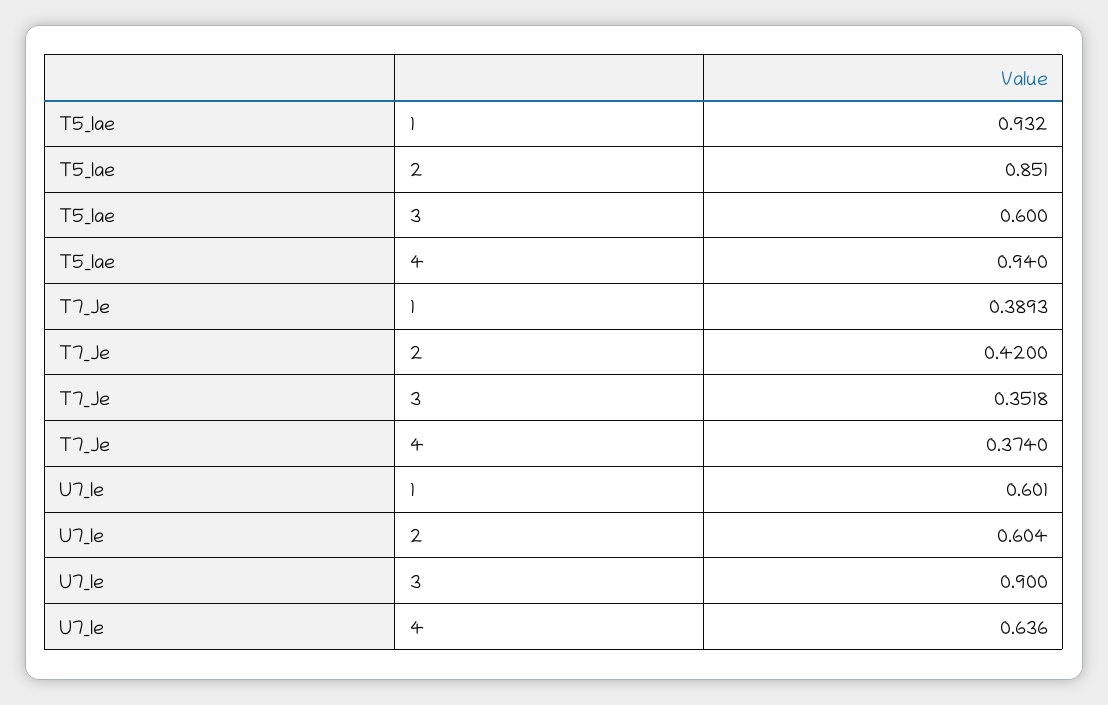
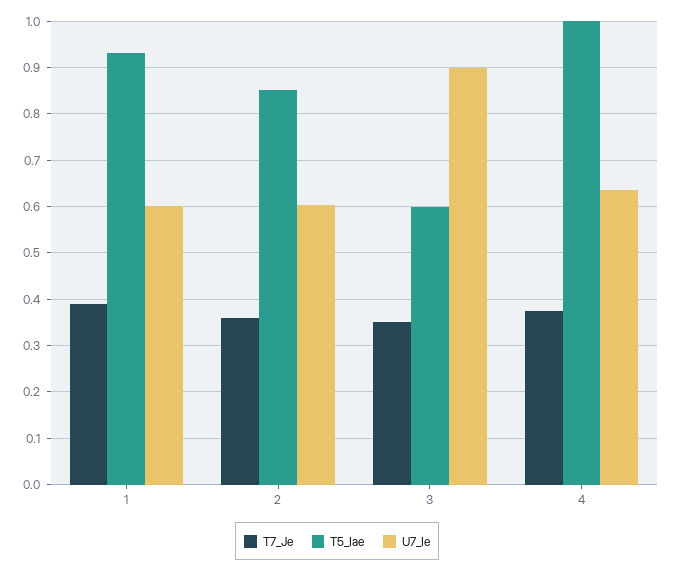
T5_Iae, 4: 0.94 -> 1
T7_Je, 2: 0.42 -> 0.36

